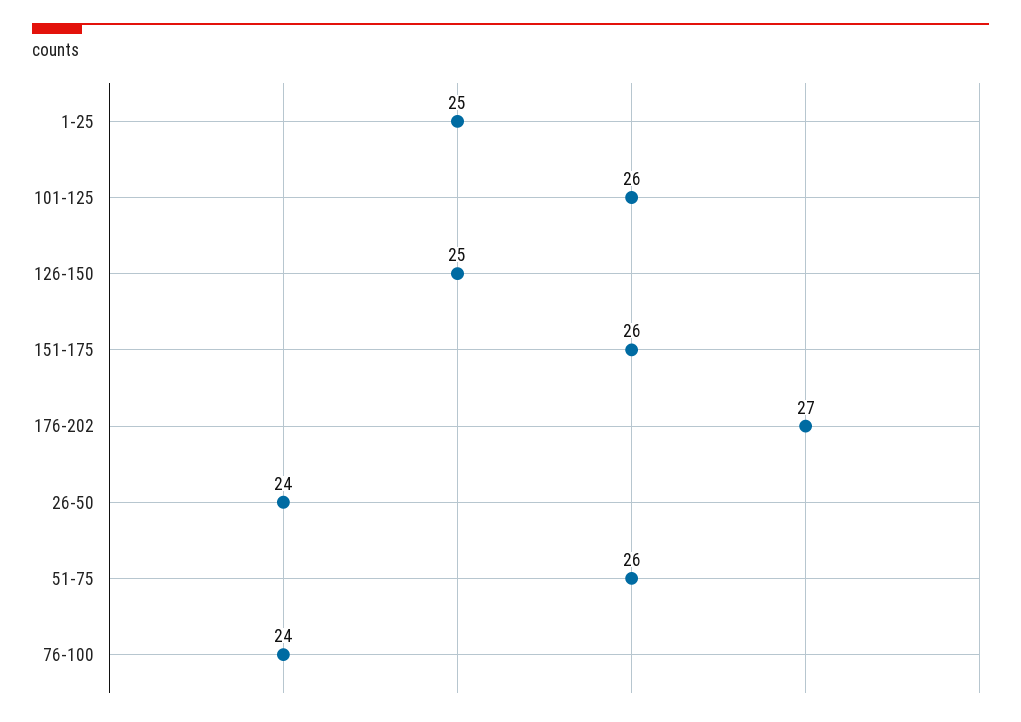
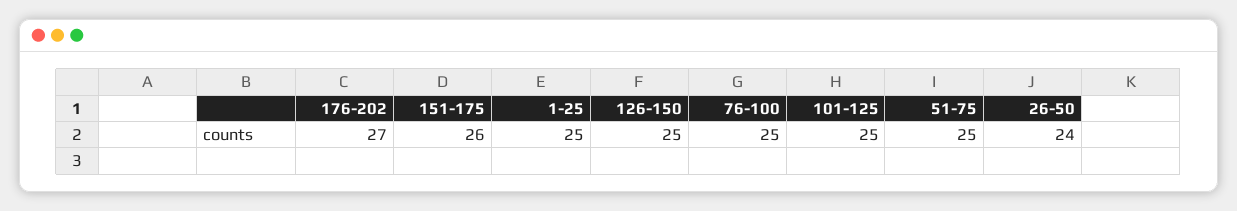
101-125: 26 -> 25
51-75: 26 -> 25
76-100: 24 -> 25

